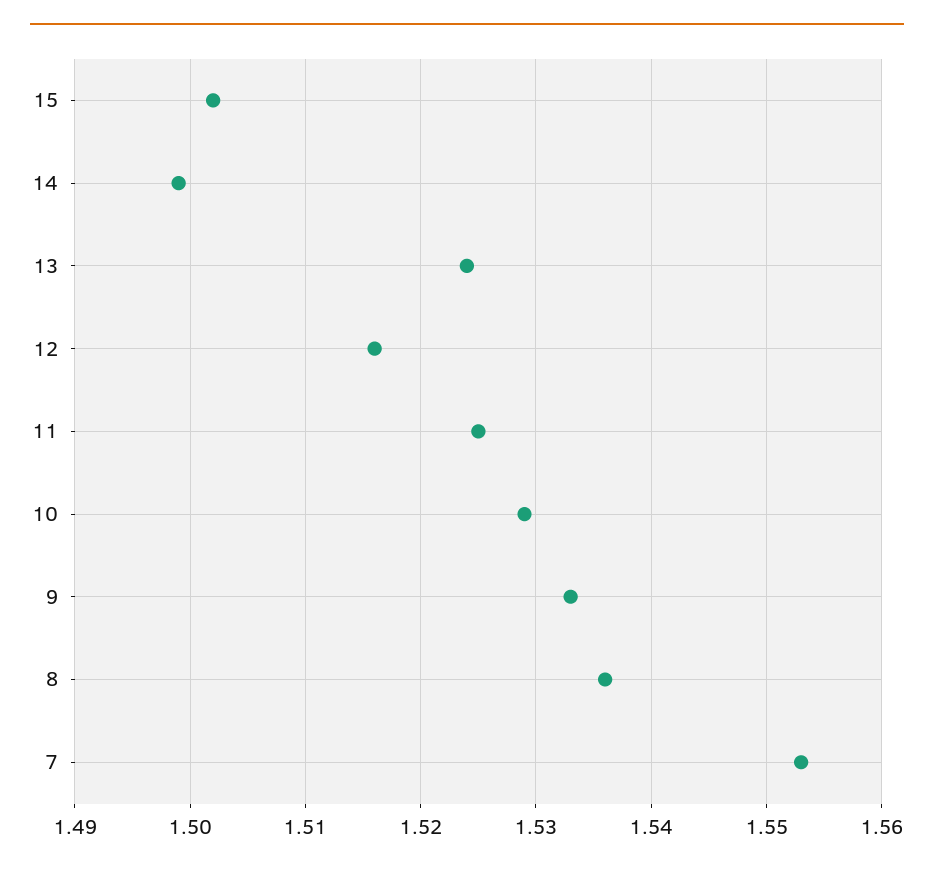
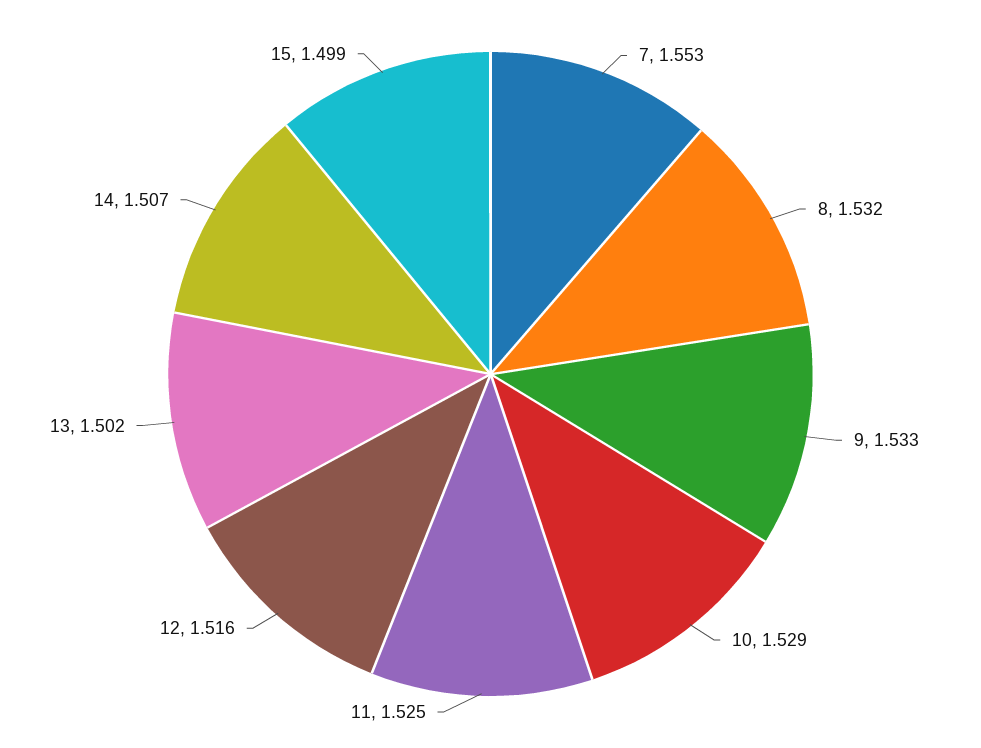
15: 1.502 -> 1.499
14: 1.499 -> 1.507
13: 1.524 -> 1.502
8: 1.536 -> 1.532

